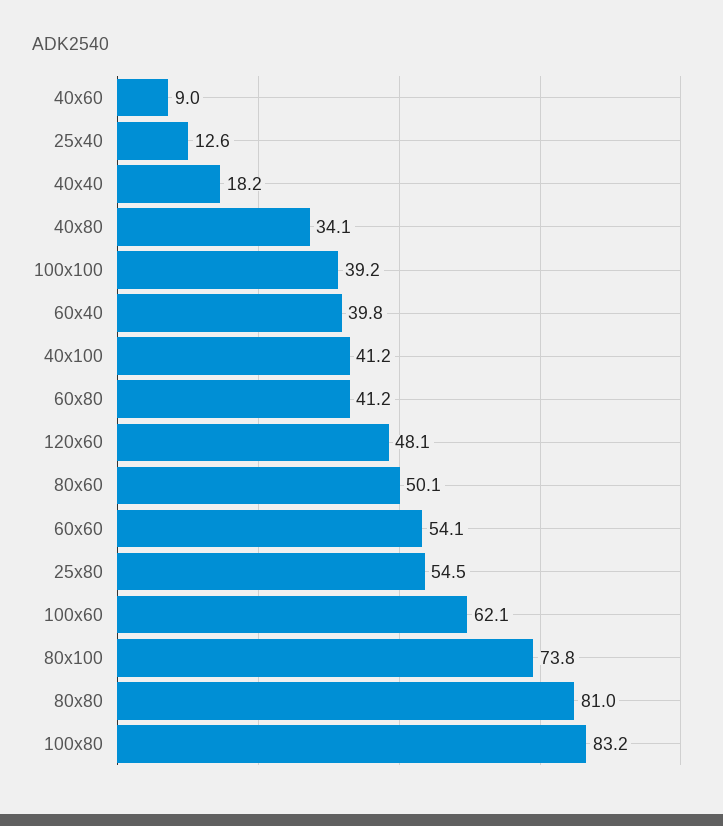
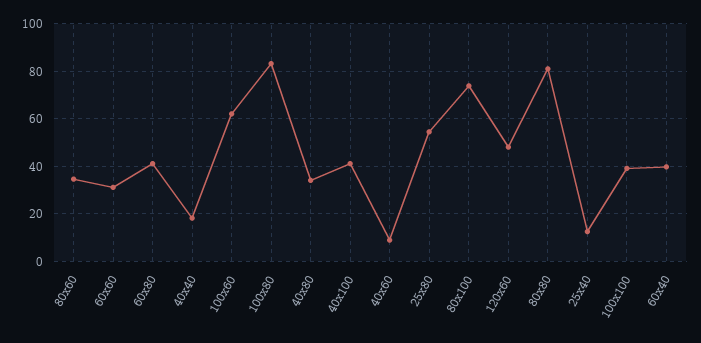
80x60: 50.1 -> 35
60x60: 54.1 -> 30

